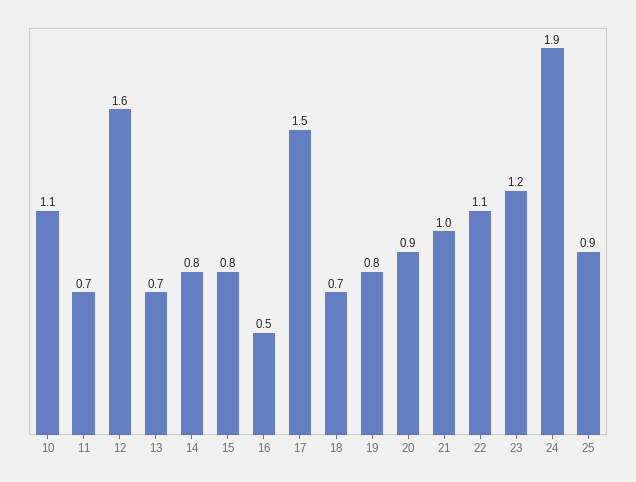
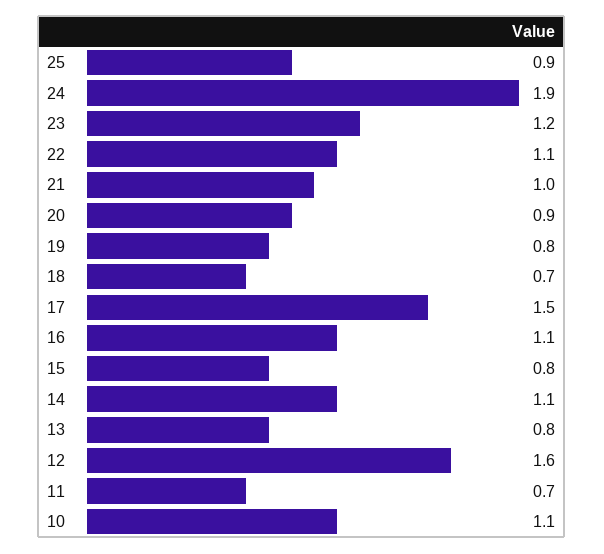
13: 0.7 -> 0.8
14: 0.8 -> 1.1
16: 0.5 -> 1.1

